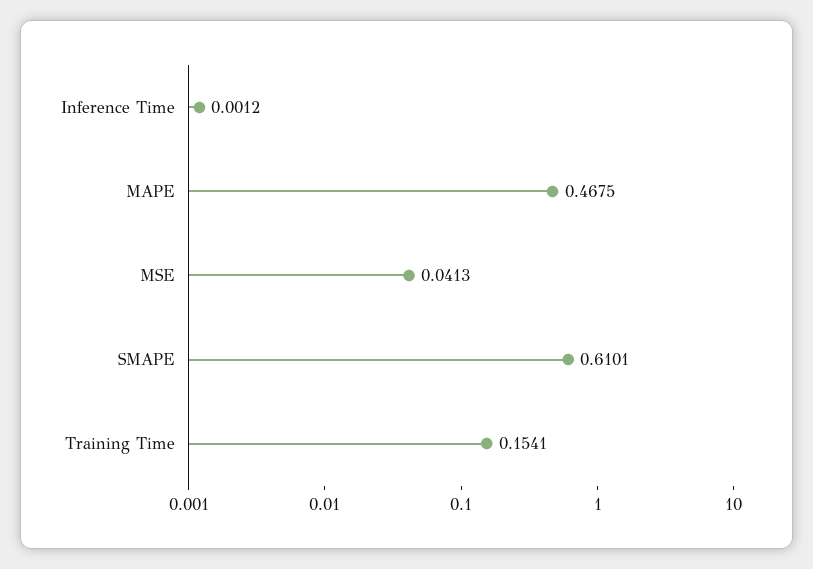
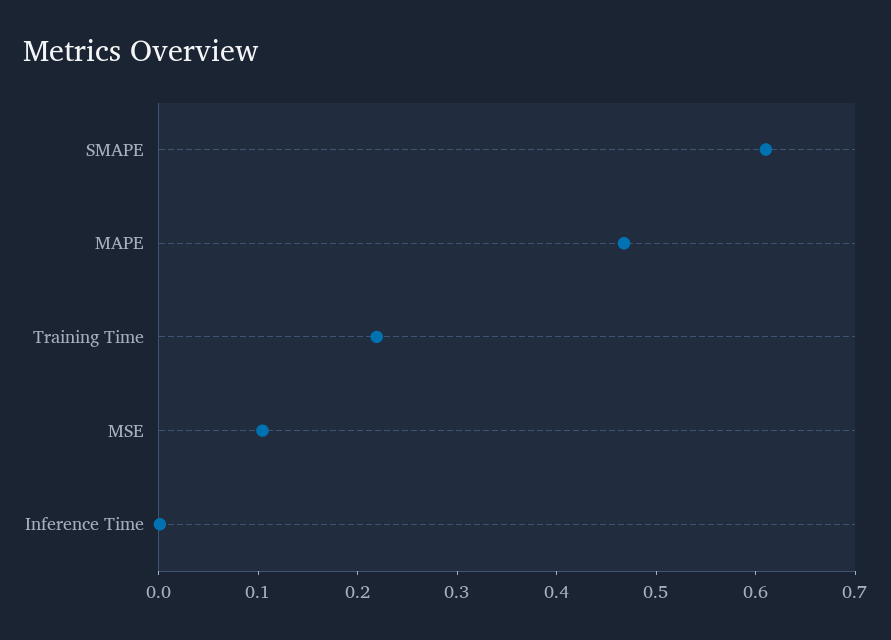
MSE: 0.0413 -> 0.1
Training Time: 0.1541 -> 0.22

